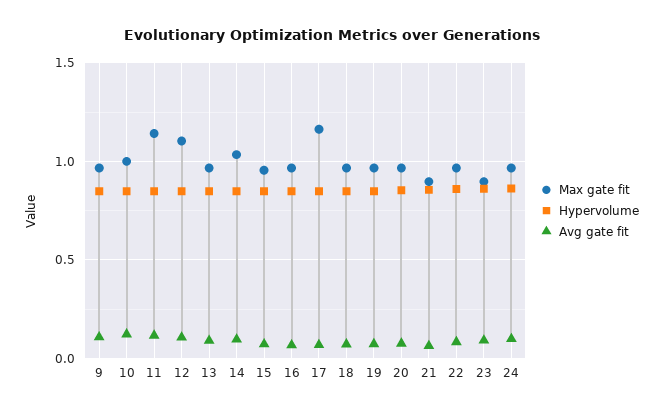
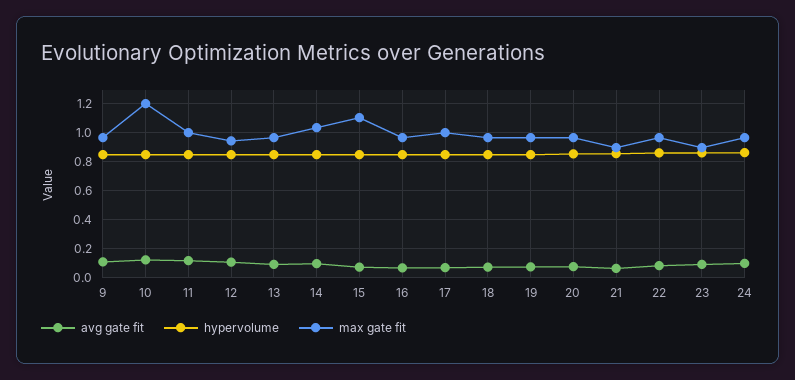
Max gate fit, 10: 1 -> 1.2
Max gate fit, 11: 1.15 -> 1
Max gate fit, 12: 1.1 -> 0.95
Max gate fit, 15: 0.95 -> 1.1
Max gate fit, 17: 1.15 -> 1

